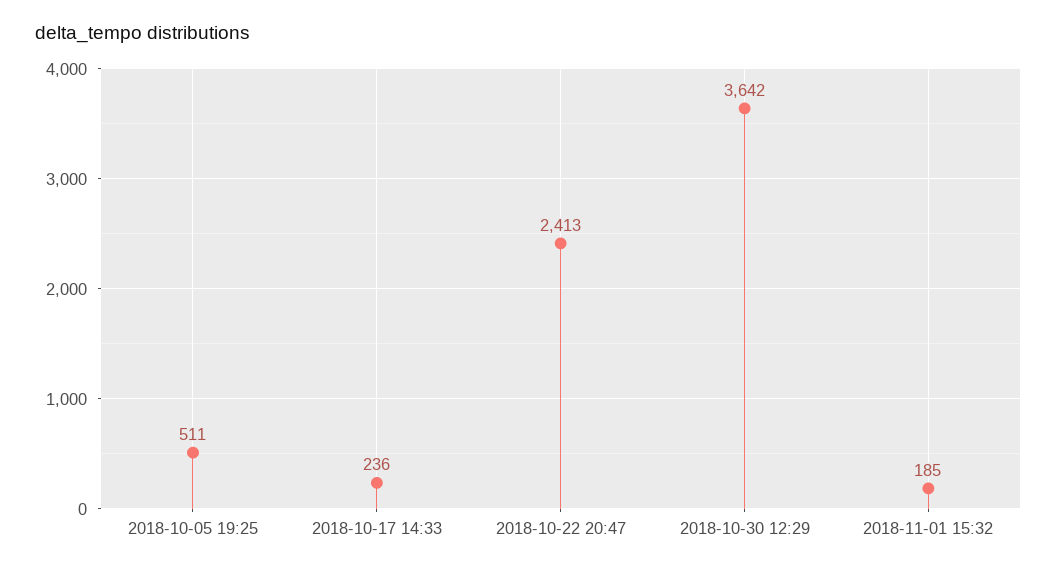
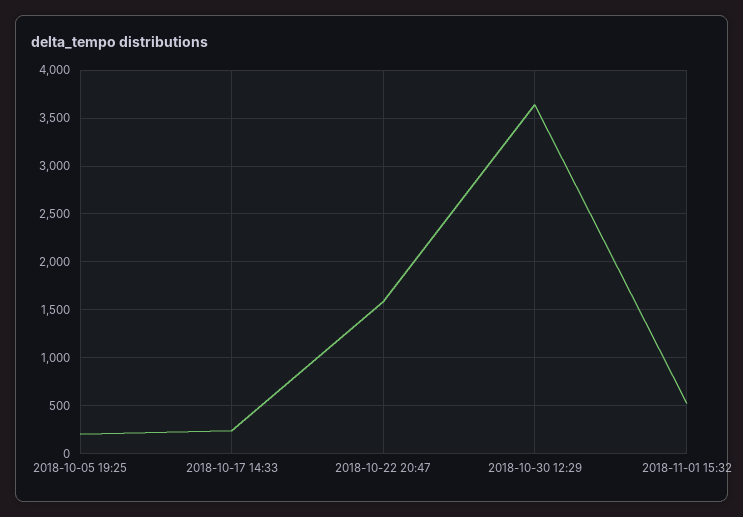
2018-10-05 19:25: 511 -> 200
2018-10-22 20:47: 2413 -> 1600
2018-11-01 15:32: 185 -> 500

